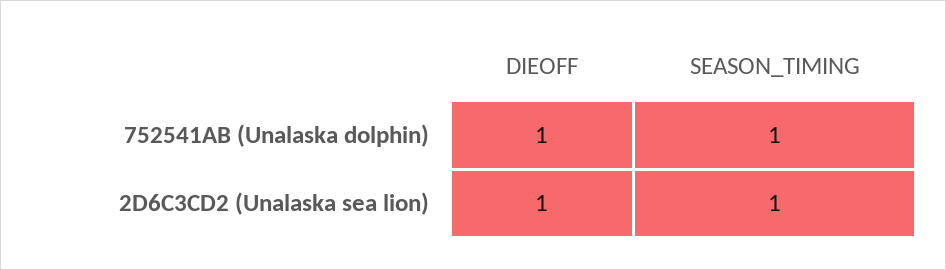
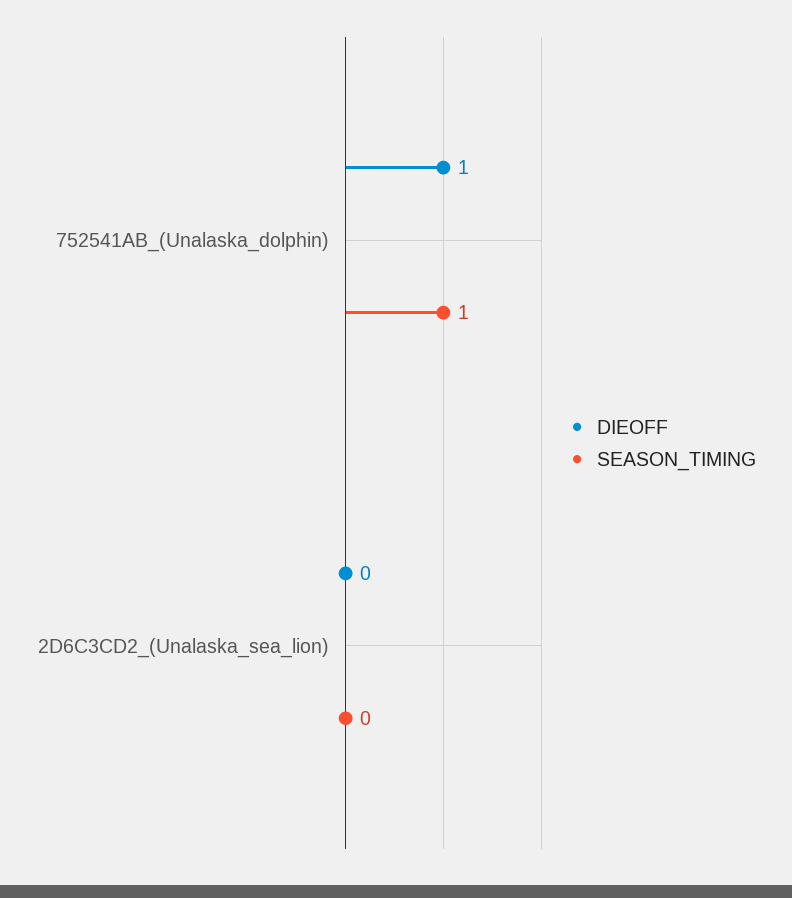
DIEOFF, 2D6C3CD2 (Unalaska sea lion): 1 -> 0
SEASON_TIMING, 2D6C3CD2 (Unalaska sea lion): 1 -> 0

